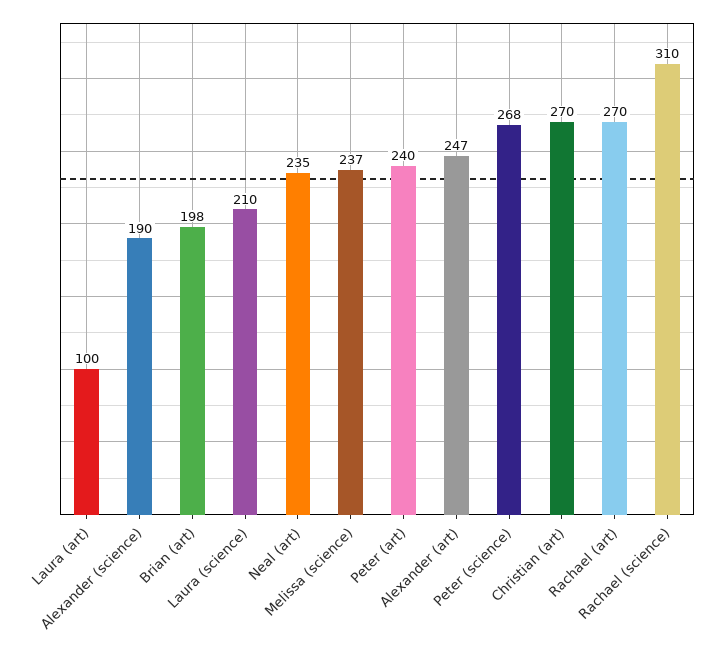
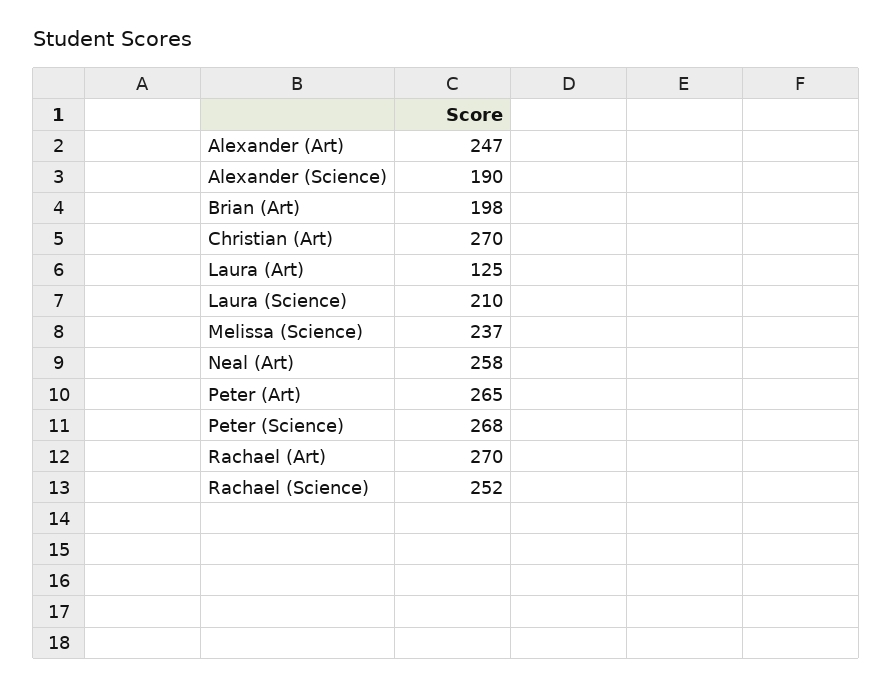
Laura (art): 100 -> 125
Neal (art): 235 -> 258
Peter (art): 240 -> 265
Rachael (science): 310 -> 252

